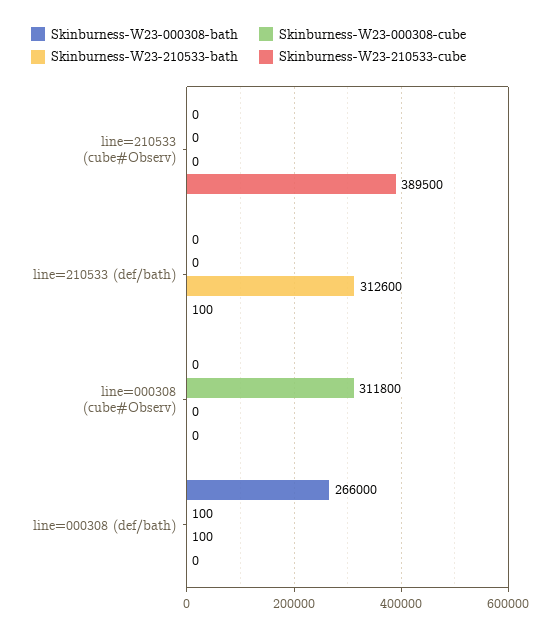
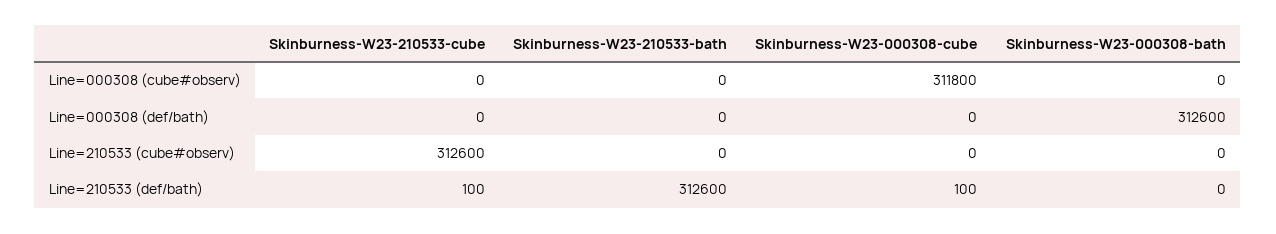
Skinburness-W23-210533-cube, line=210533 (cube#Observ): 389500 -> 312600
Skinburness-W23-000308-cube, line=210533 (def/bath): 0 -> 100
Skinburness-W23-000308-bath, line=000308 (def/bath): 266000 -> 312600
Skinburness-W23-000308-cube, line=000308 (def/bath): 100 -> 0
Skinburness-W23-210533-bath, line=000308 (def/bath): 100 -> 0

